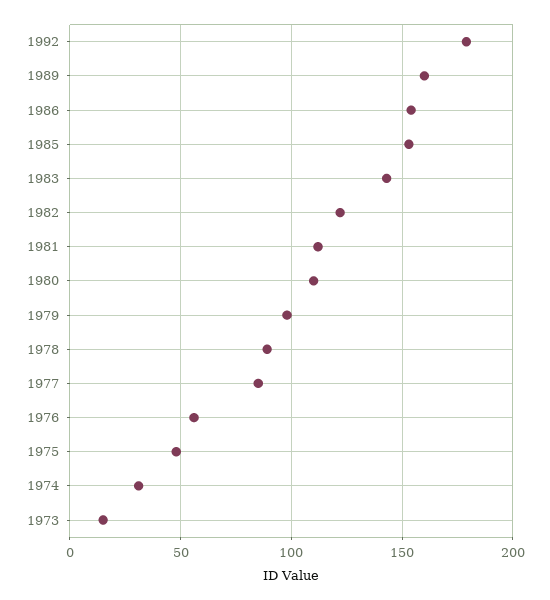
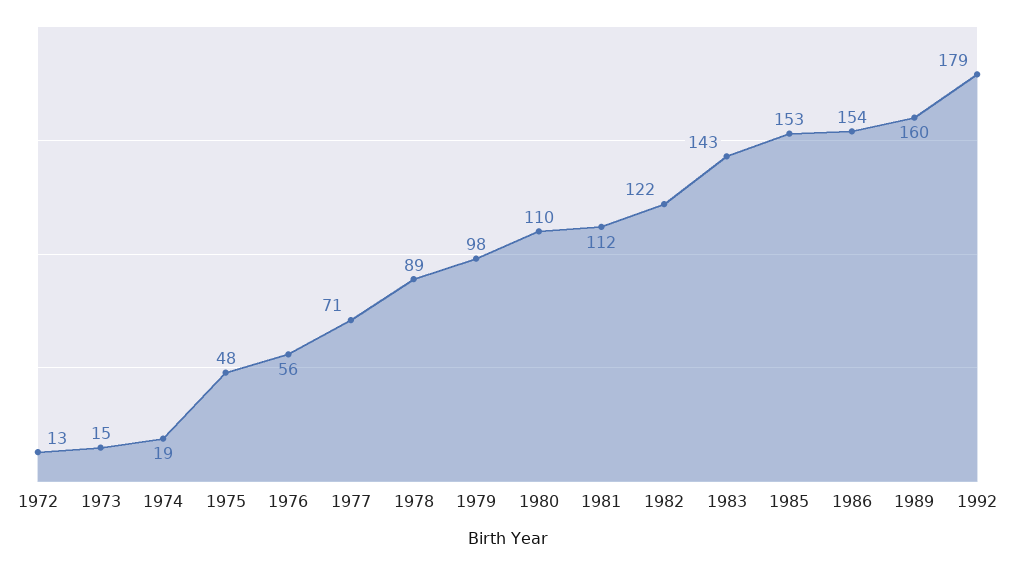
1977: 85 -> 71
1974: 30 -> 19
1972: none -> 13

